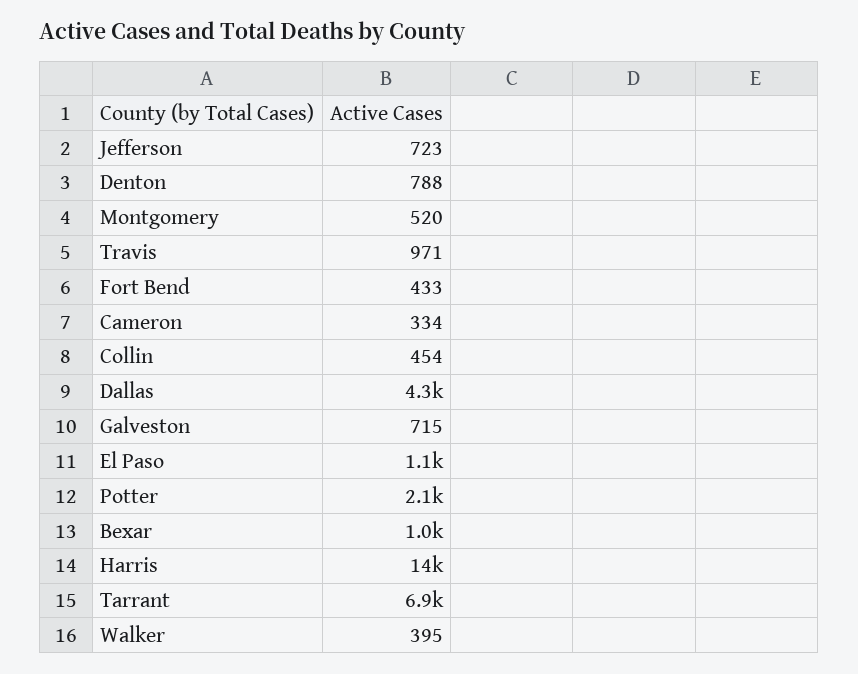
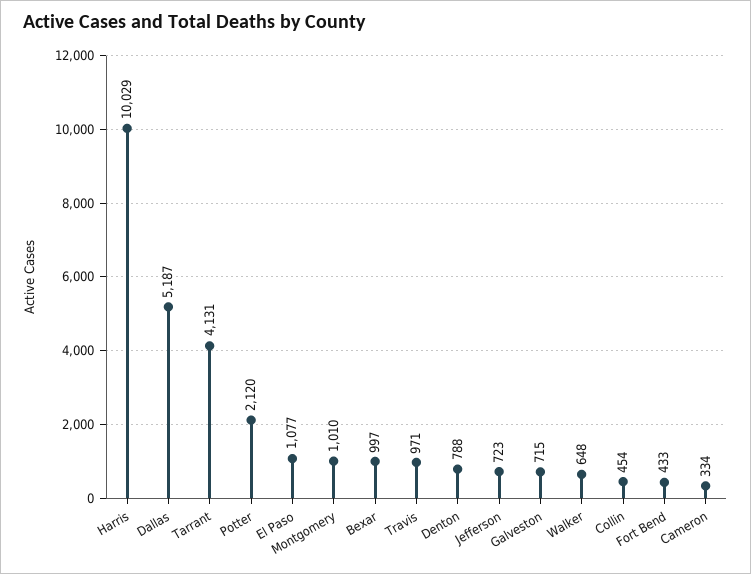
Montgomery: 520 -> 1010
Dallas: 4300 -> 5187
Harris: 14000 -> 10029
Tarrant: 6900 -> 4131
Walker: 395 -> 648

